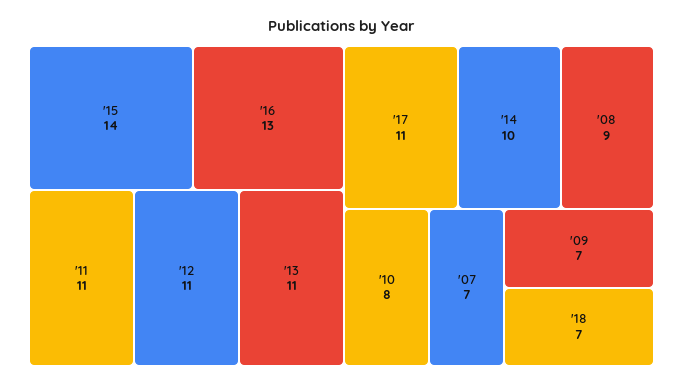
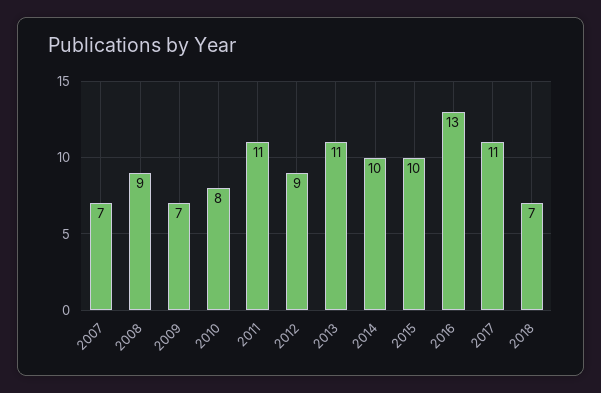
'15: 14 -> 10
'12: 11 -> 9

